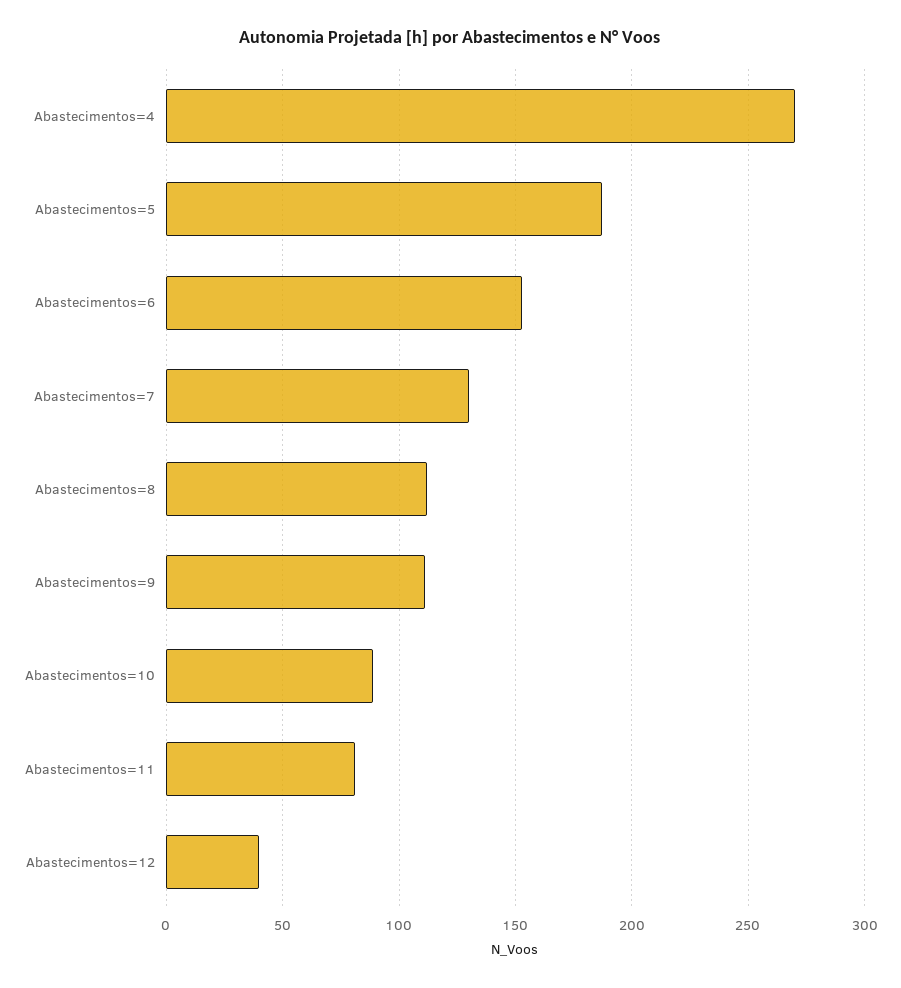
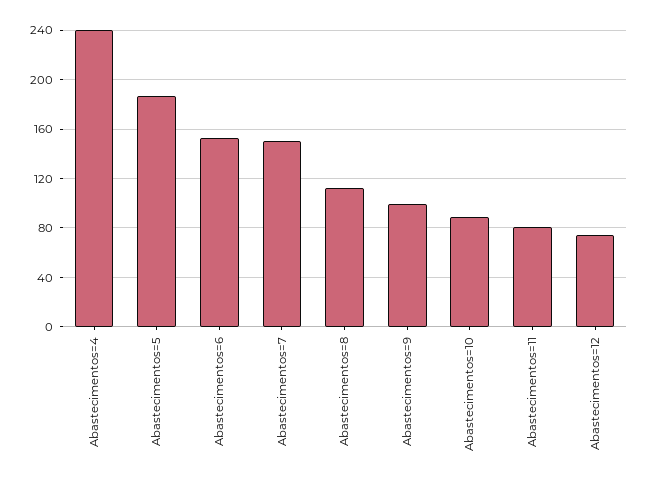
Abastecimentos=4: 270 -> 240
Abastecimentos=7: 130 -> 150
Abastecimentos=9: 110 -> 100
Abastecimentos=12: 40 -> 75

